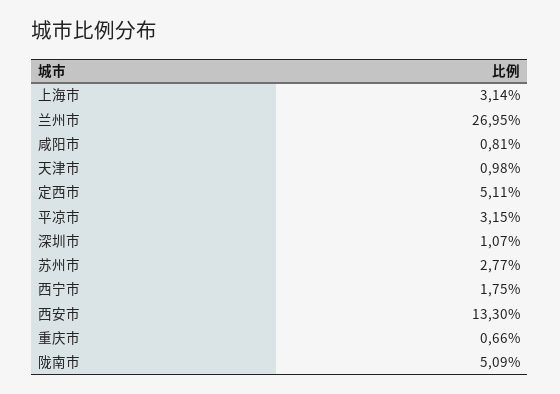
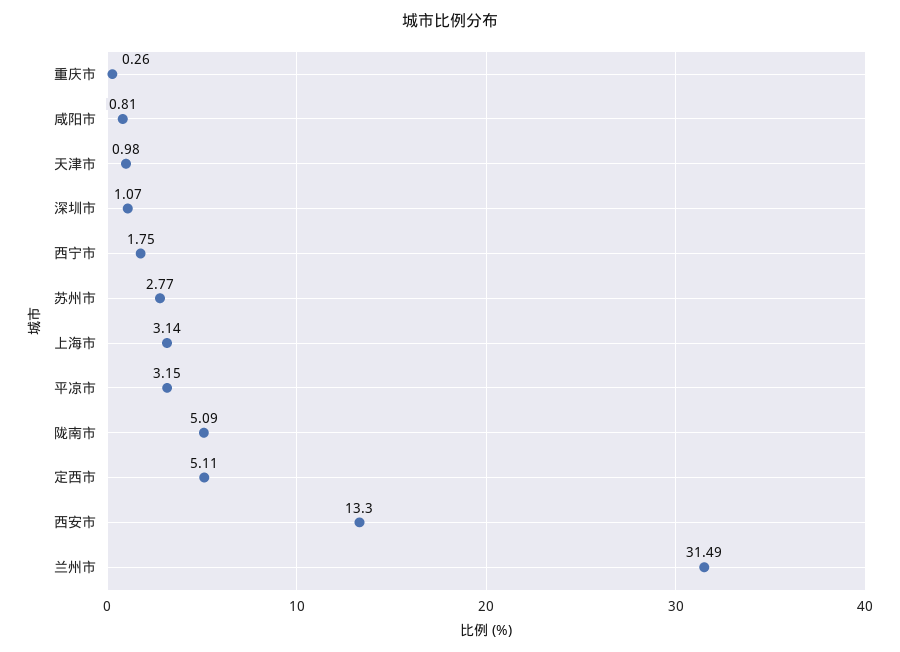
兰州市: 26.95 -> 31.49
重庆市: 0.66 -> 0.26

